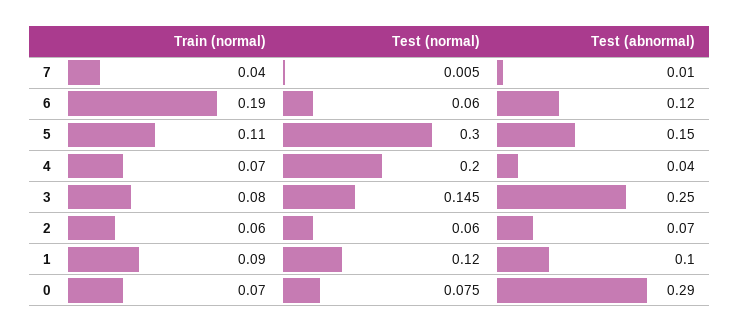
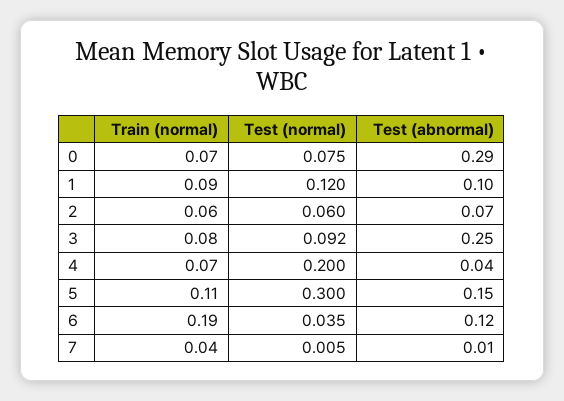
Test (normal), 6: 0.06 -> 0.035
Test (normal), 3: 0.145 -> 0.092

